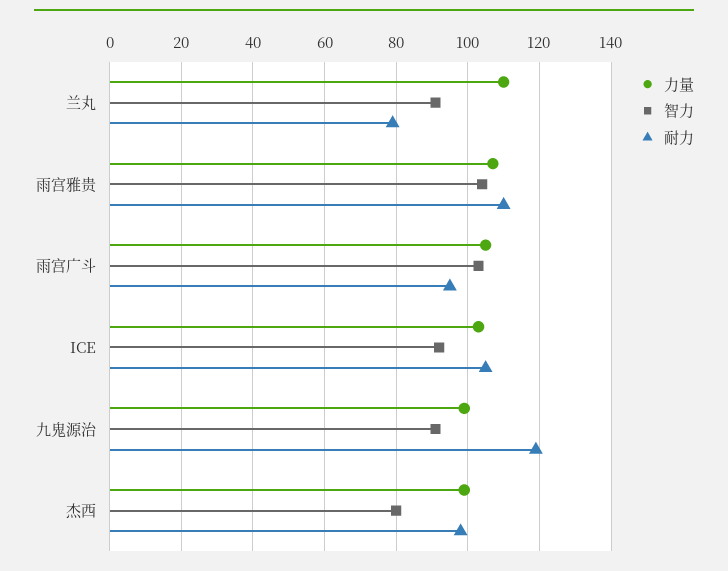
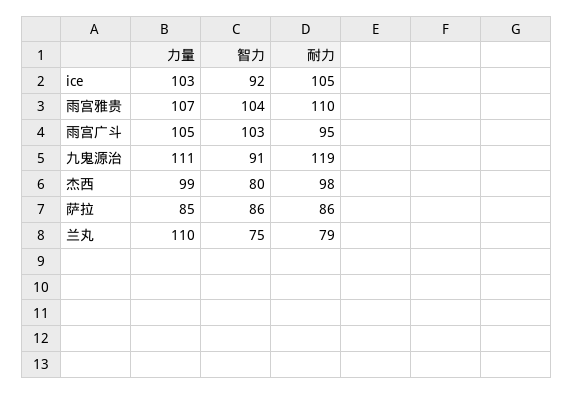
智力, 兰丸: 90 -> 75
力量, 九鬼源治: 100 -> 111
力量, 萨拉: none -> 85
智力, 萨拉: none -> 86
耐力, 萨拉: none -> 86

